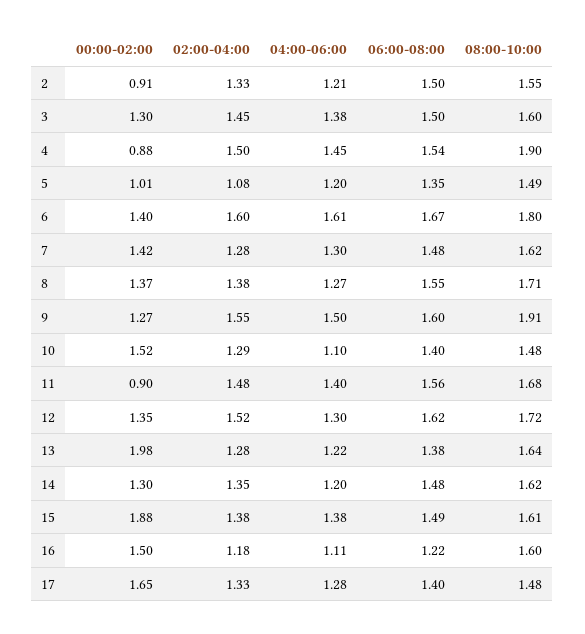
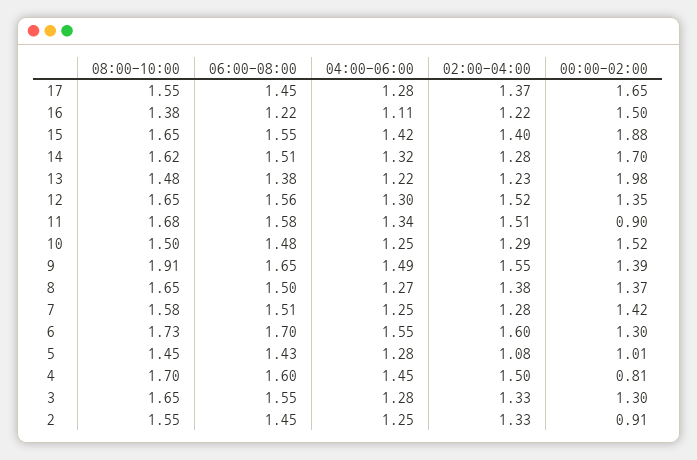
04:00-06:00, 2: 1.21 -> 1.25
06:00-08:00, 2: 1.5 -> 1.45
02:00-04:00, 3: 1.45 -> 1.33
04:00-06:00, 3: 1.38 -> 1.28
06:00-08:00, 3: 1.5 -> 1.55
08:00-10:00, 3: 1.6 -> 1.65
00:00-02:00, 4: 0.88 -> 0.81
06:00-08:00, 4: 1.54 -> 1.6
08:00-10:00, 4: 1.9 -> 1.7
04:00-06:00, 5: 1.2 -> 1.28
06:00-08:00, 5: 1.35 -> 1.43
08:00-10:00, 5: 1.49 -> 1.45
00:00-02:00, 6: 1.4 -> 1.3
04:00-06:00, 6: 1.61 -> 1.55
06:00-08:00, 6: 1.67 -> 1.7
08:00-10:00, 6: 1.8 -> 1.73
04:00-06:00, 7: 1.3 -> 1.25
06:00-08:00, 7: 1.48 -> 1.51
08:00-10:00, 7: 1.62 -> 1.58
06:00-08:00, 8: 1.55 -> 1.5
08:00-10:00, 8: 1.71 -> 1.65
00:00-02:00, 9: 1.27 -> 1.39
04:00-06:00, 9: 1.5 -> 1.49
06:00-08:00, 9: 1.6 -> 1.65
04:00-06:00, 10: 1.1 -> 1.25
06:00-08:00, 10: 1.4 -> 1.48
08:00-10:00, 10: 1.48 -> 1.5
02:00-04:00, 11: 1.48 -> 1.51
04:00-06:00, 11: 1.4 -> 1.34
06:00-08:00, 11: 1.56 -> 1.58
06:00-08:00, 12: 1.62 -> 1.56
08:00-10:00, 12: 1.72 -> 1.65
02:00-04:00, 13: 1.28 -> 1.23
08:00-10:00, 13: 1.64 -> 1.48
00:00-02:00, 14: 1.3 -> 1.7
02:00-04:00, 14: 1.35 -> 1.28
04:00-06:00, 14: 1.2 -> 1.32
06:00-08:00, 14: 1.48 -> 1.51
02:00-04:00, 15: 1.38 -> 1.4
04:00-06:00, 15: 1.38 -> 1.42
06:00-08:00, 15: 1.49 -> 1.55
08:00-10:00, 15: 1.61 -> 1.65
02:00-04:00, 16: 1.18 -> 1.22
08:00-10:00, 16: 1.6 -> 1.38
02:00-04:00, 17: 1.33 -> 1.37
06:00-08:00, 17: 1.4 -> 1.45
08:00-10:00, 17: 1.48 -> 1.55

